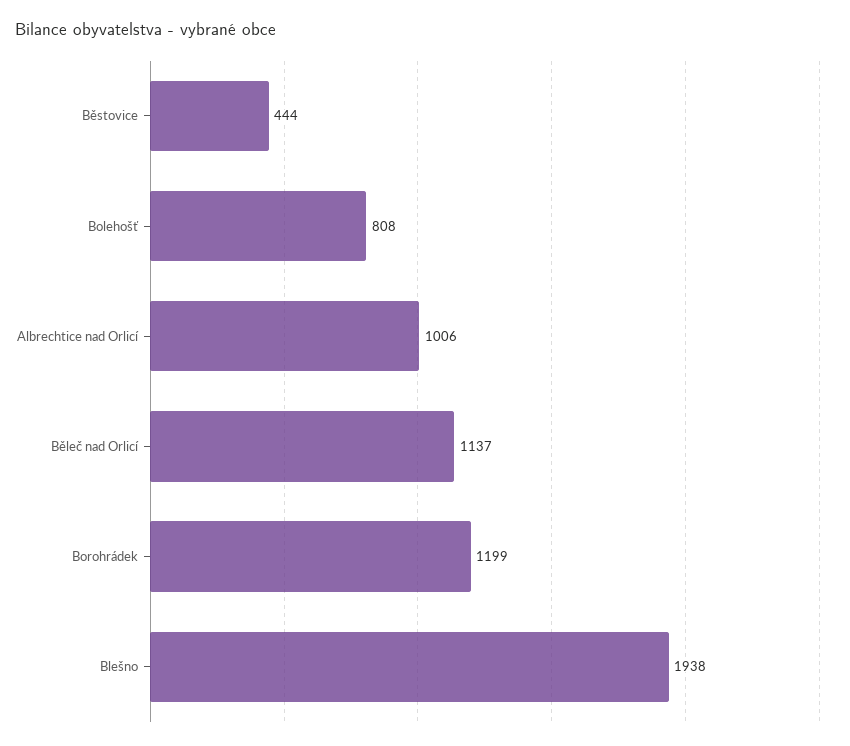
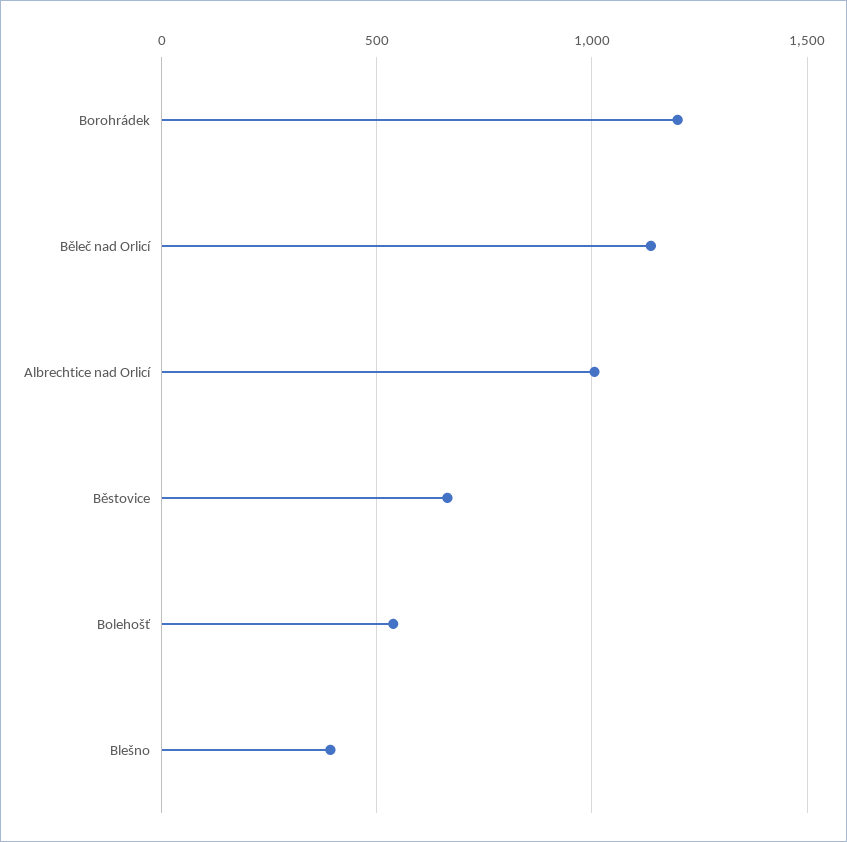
Běstovice: 444 -> 650
Bolehošť: 808 -> 550
Blešno: 1938 -> 400

